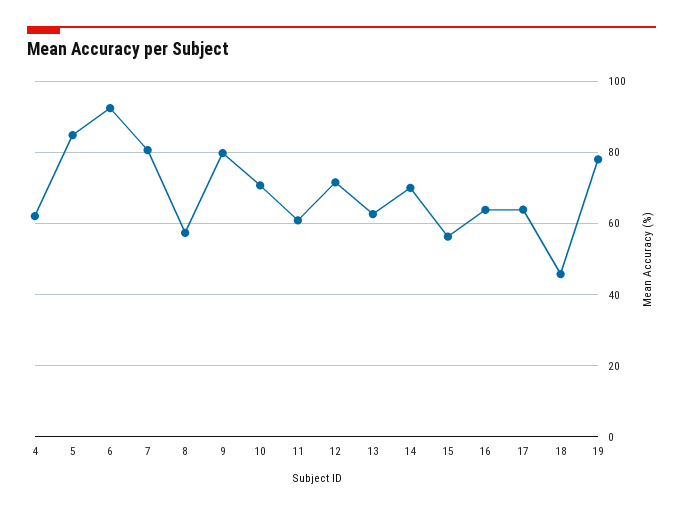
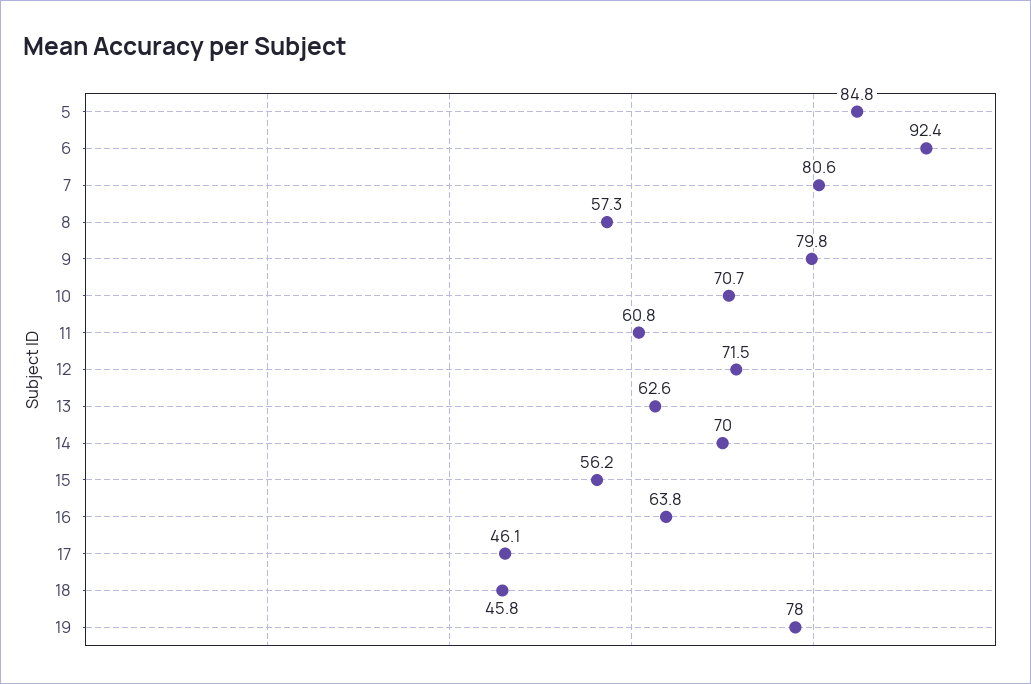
4: 62 -> none
17: 64 -> 46.1

